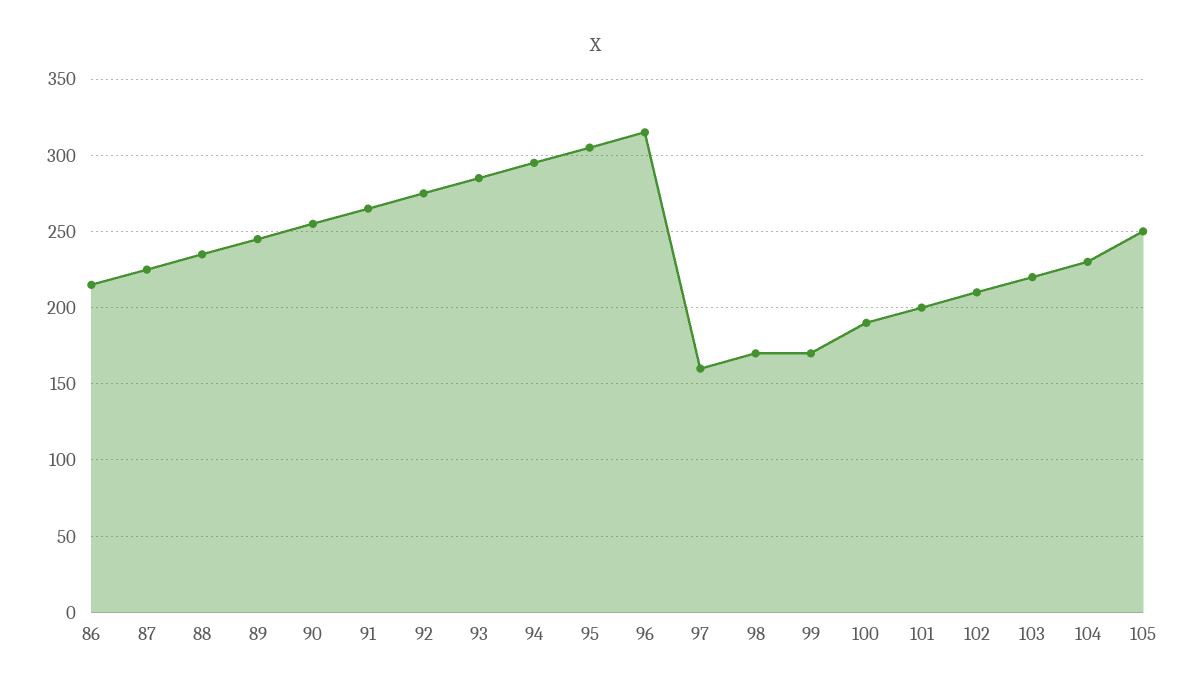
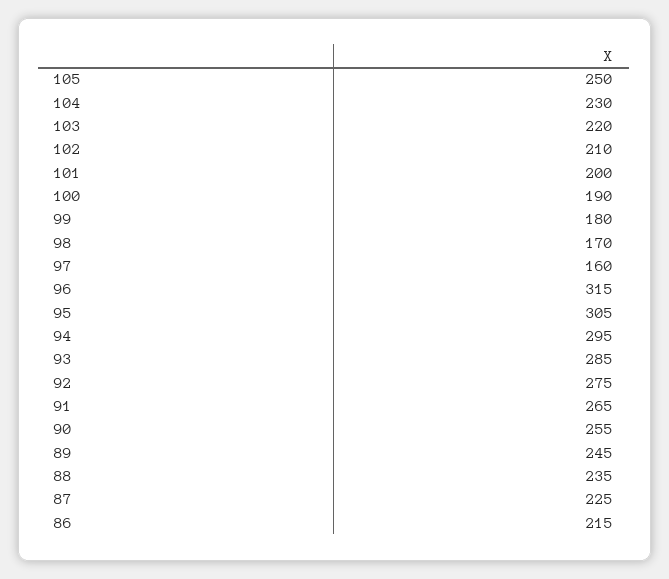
99: 170 -> 180

